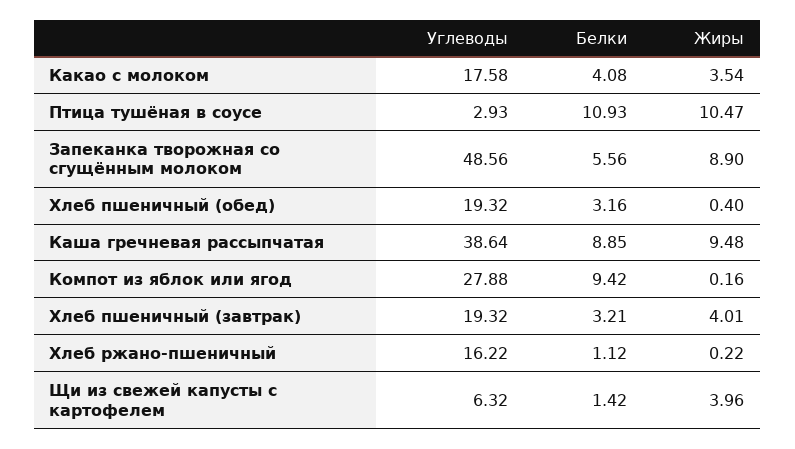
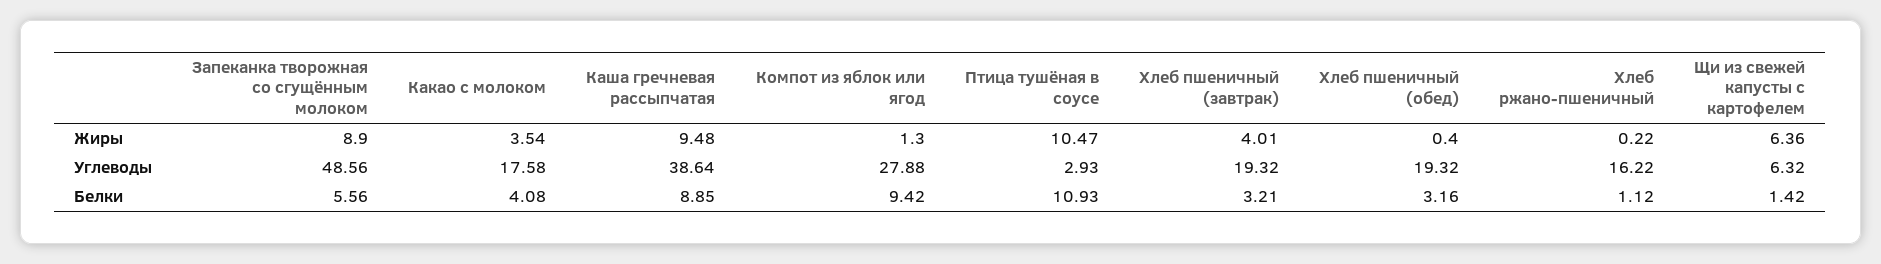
Жиры, Компот из яблок или ягод: 0.16 -> 1.3
Жиры, Щи из свежей капусты с картофелем: 3.96 -> 6.36

